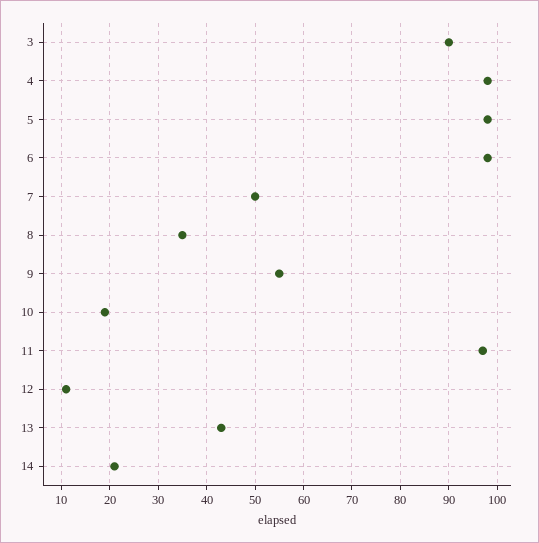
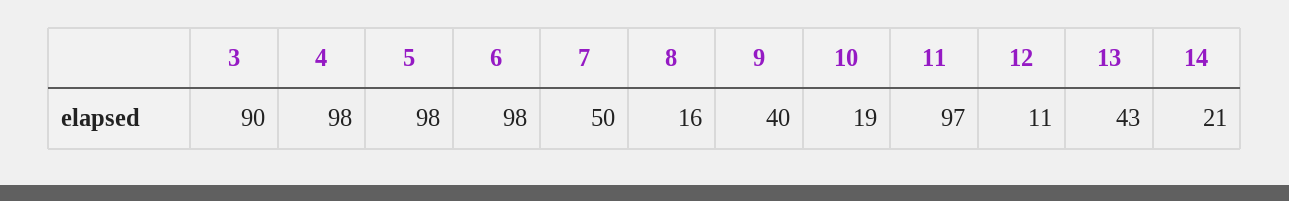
8: 35 -> 16
9: 55 -> 40

